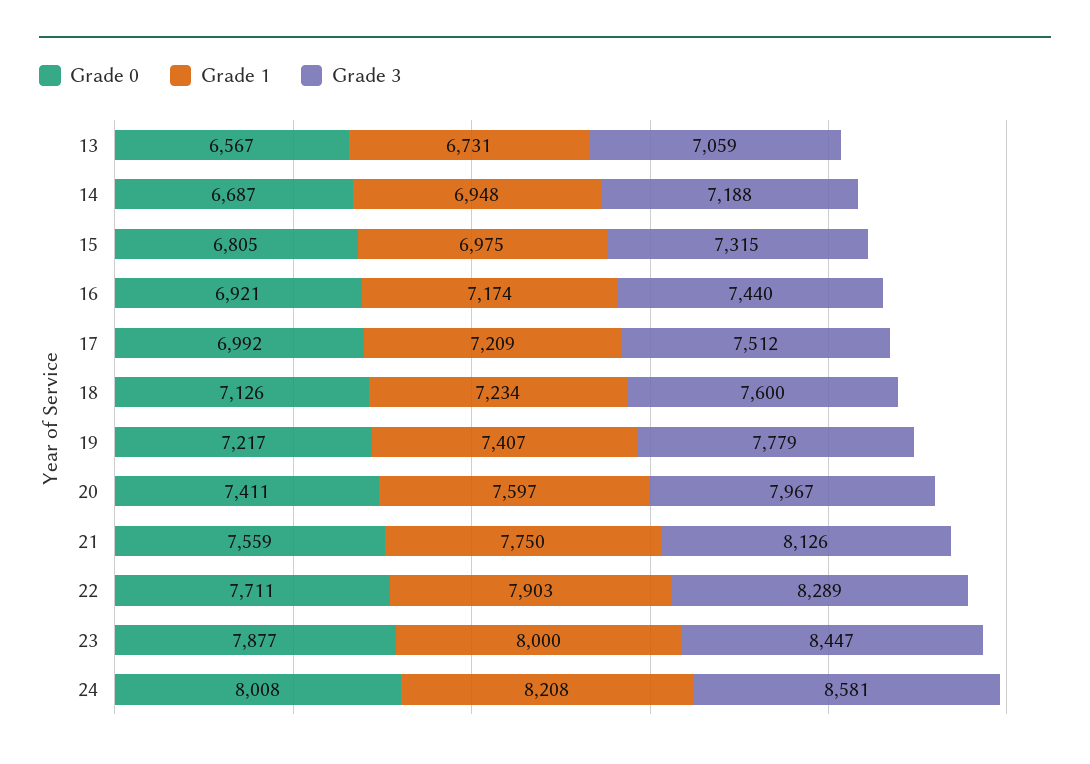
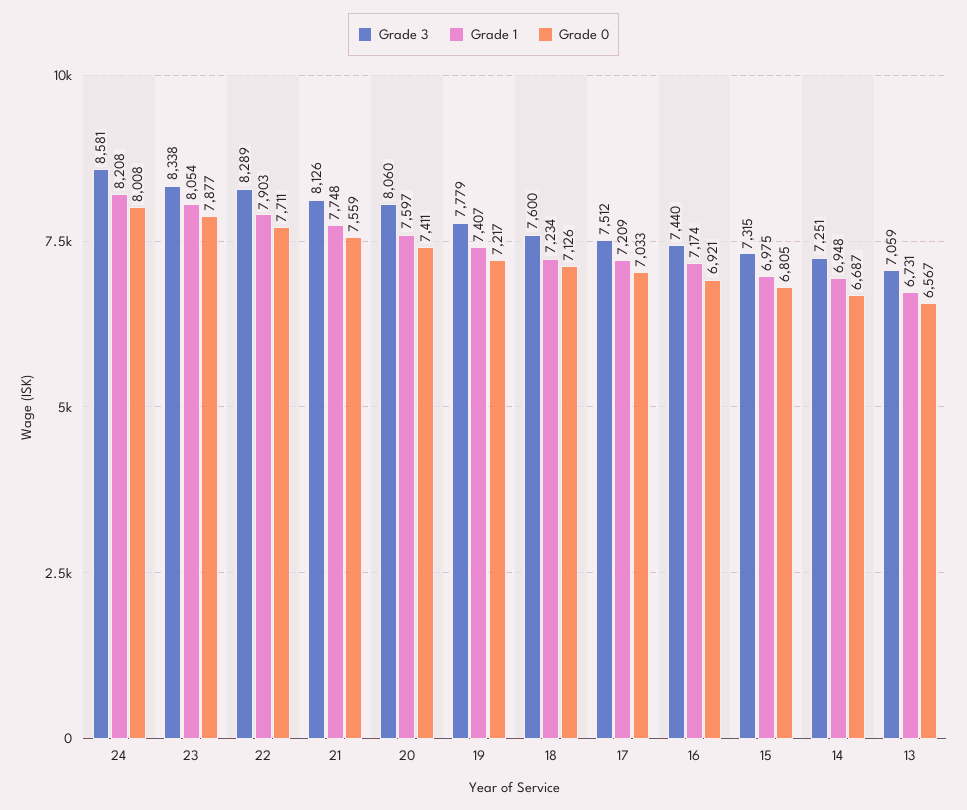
Grade 3, 14: 7188 -> 7251
Grade 0, 17: 6992 -> 7033
Grade 3, 20: 7967 -> 8060
Grade 1, 21: 7750 -> 7748
Grade 1, 23: 8000 -> 8054
Grade 3, 23: 8447 -> 8338

